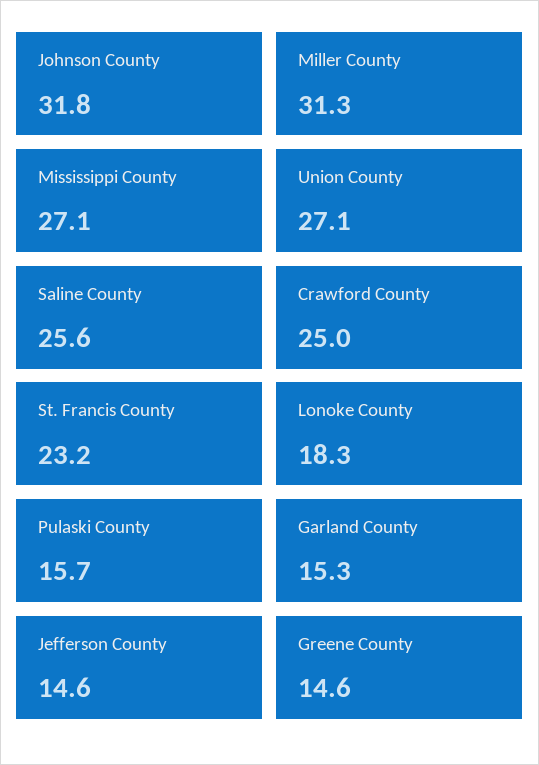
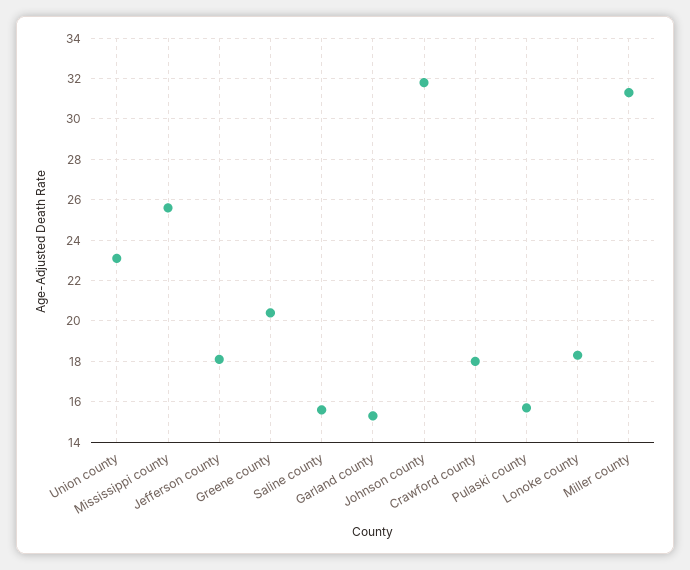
Mississippi County: 27.1 -> 25.5
Union County: 27.1 -> 23
Saline County: 25.6 -> 15.5
Crawford County: 25 -> 18
St. Francis County: 23.2 -> none
Jefferson County: 14.6 -> 18
Greene County: 14.6 -> 20.5

